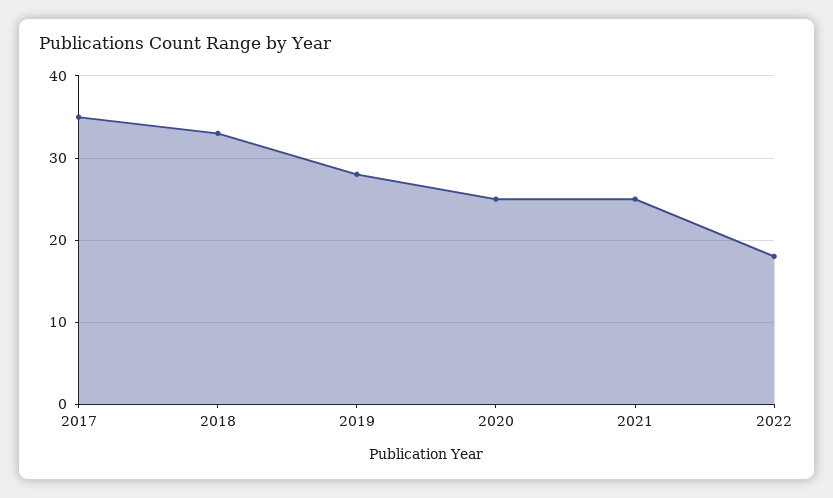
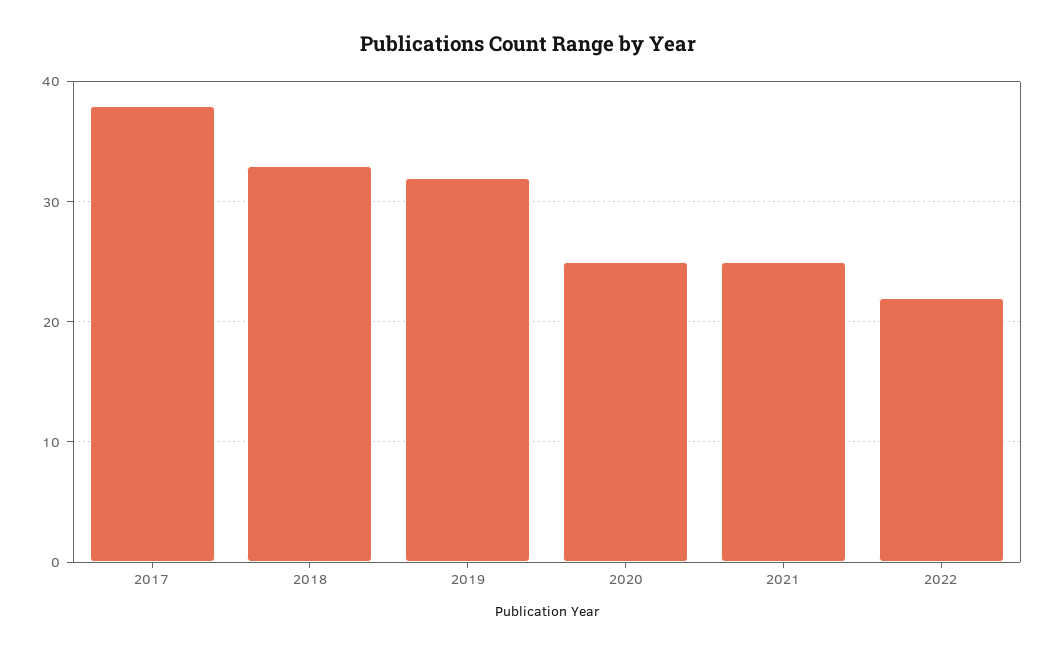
2017: 35 -> 38
2019: 28 -> 32
2022: 18 -> 22

